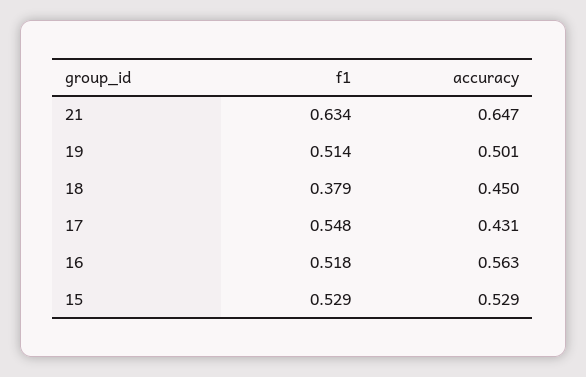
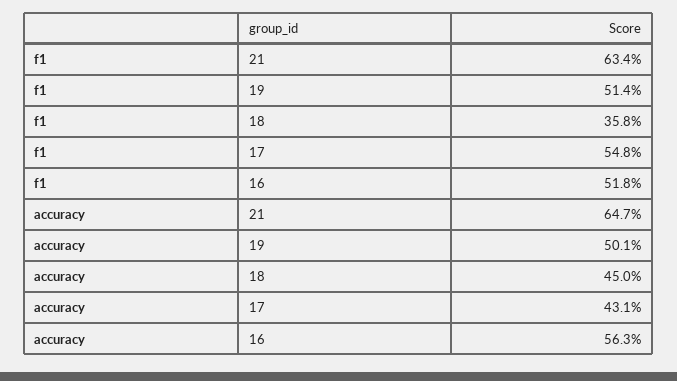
f1, 18: 0.379 -> 0.358
f1, 15: 0.529 -> none
accuracy, 15: 0.529 -> none

